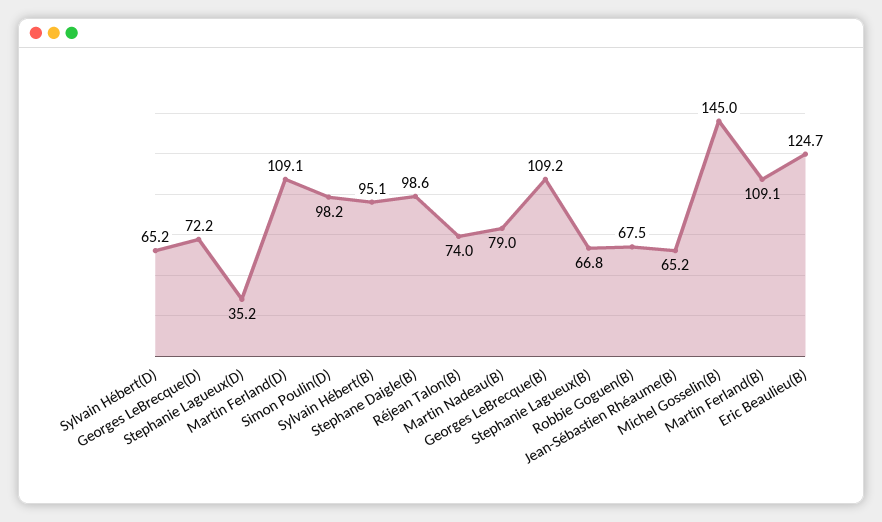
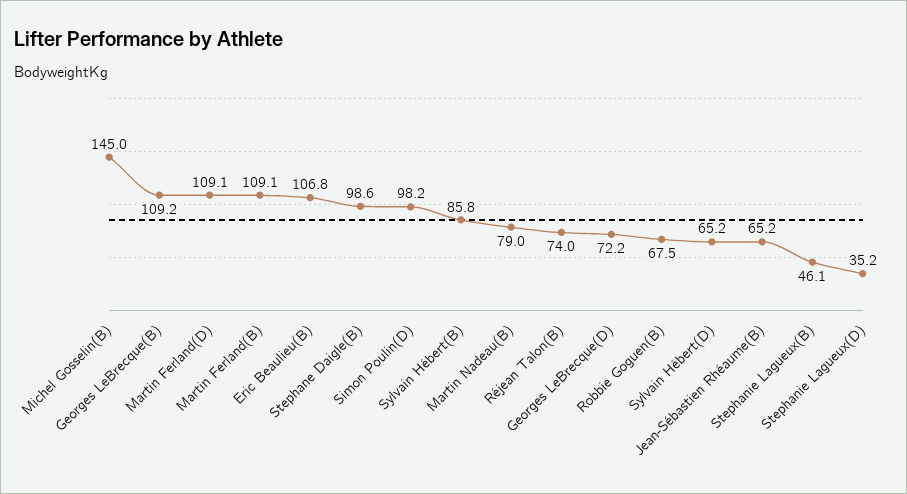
Sylvain Hébert(B): 95.1 -> 85.8
Stephanie Lagueux(B): 66.8 -> 46.1
Eric Beaulieu(B): 124.7 -> 106.8

